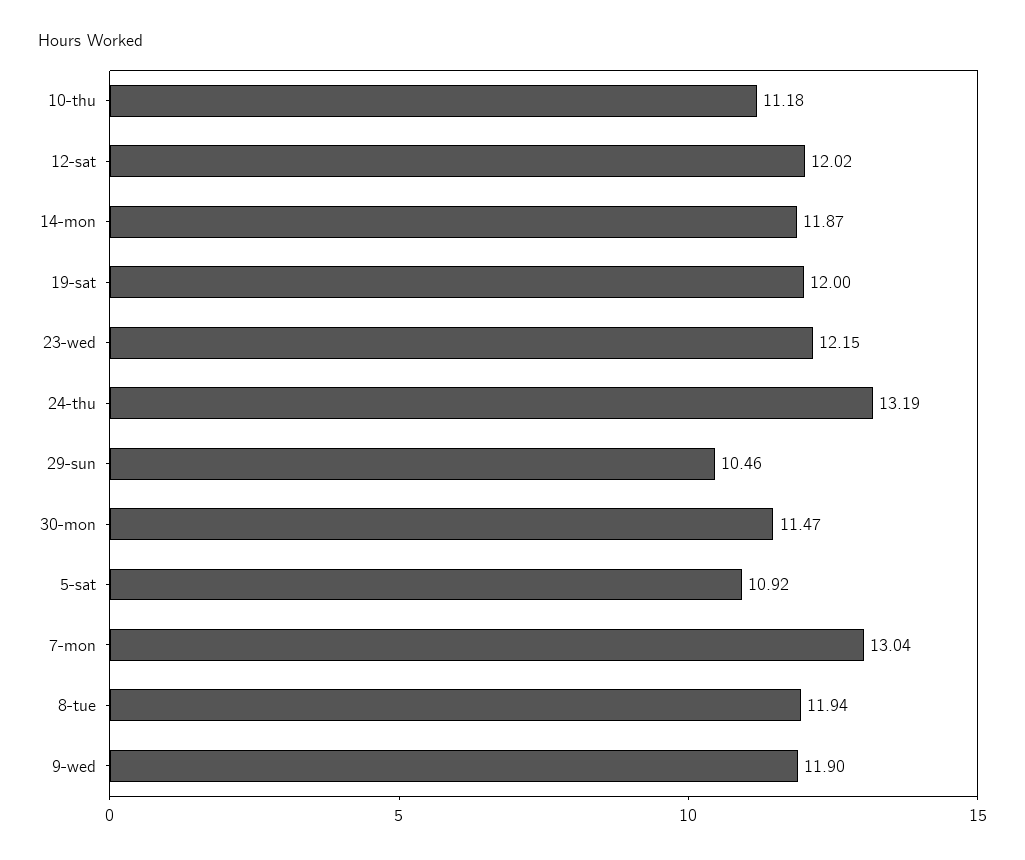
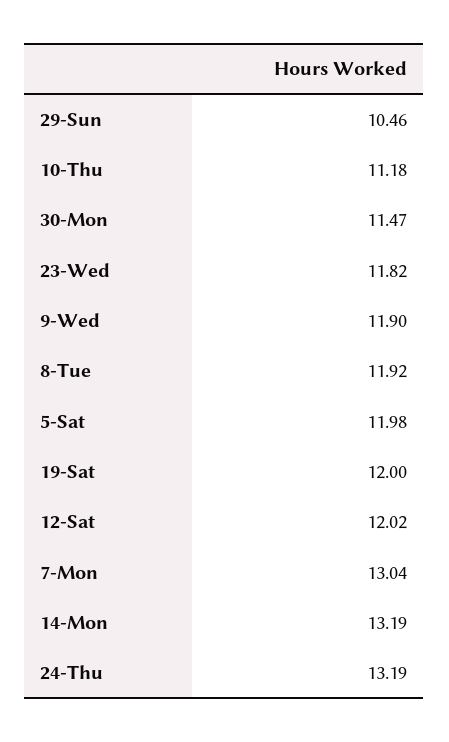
14-mon: 11.87 -> 13.19
23-wed: 12.15 -> 11.82
5-sat: 10.92 -> 11.98
8-tue: 11.94 -> 11.92

